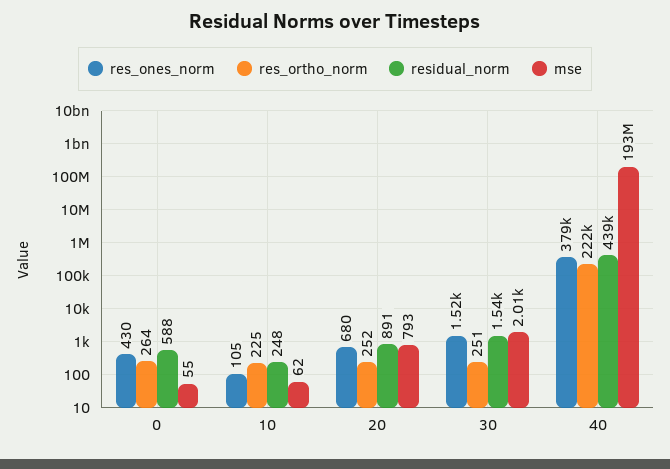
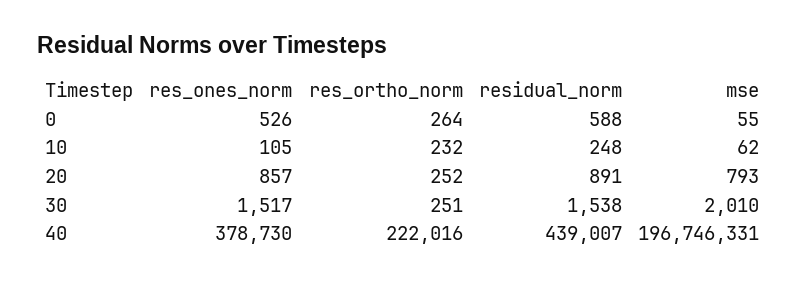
res_ones_norm, 0: 430 -> 526
res_ortho_norm, 10: 225 -> 232
res_ones_norm, 20: 680 -> 857
mse, 40: 193000000 -> 196746331

